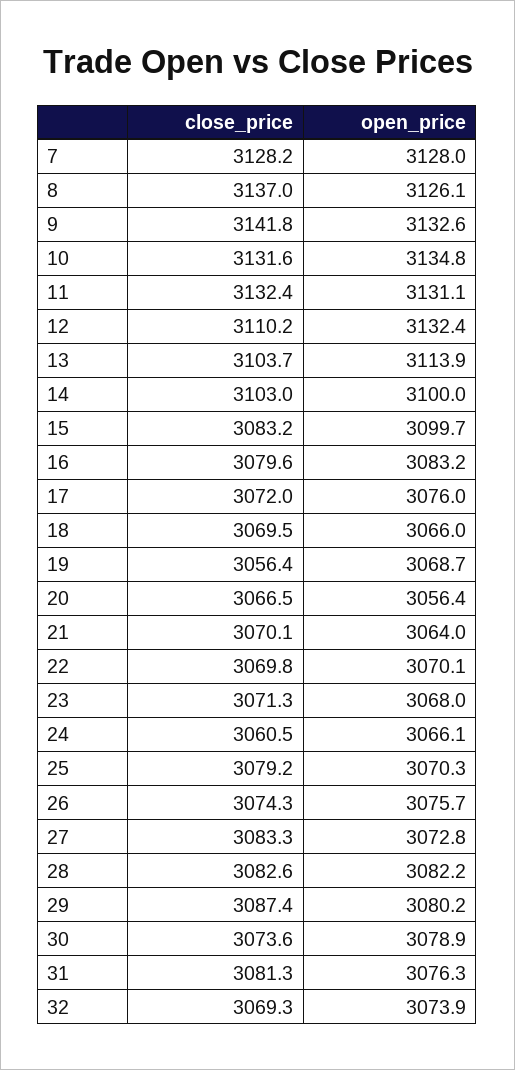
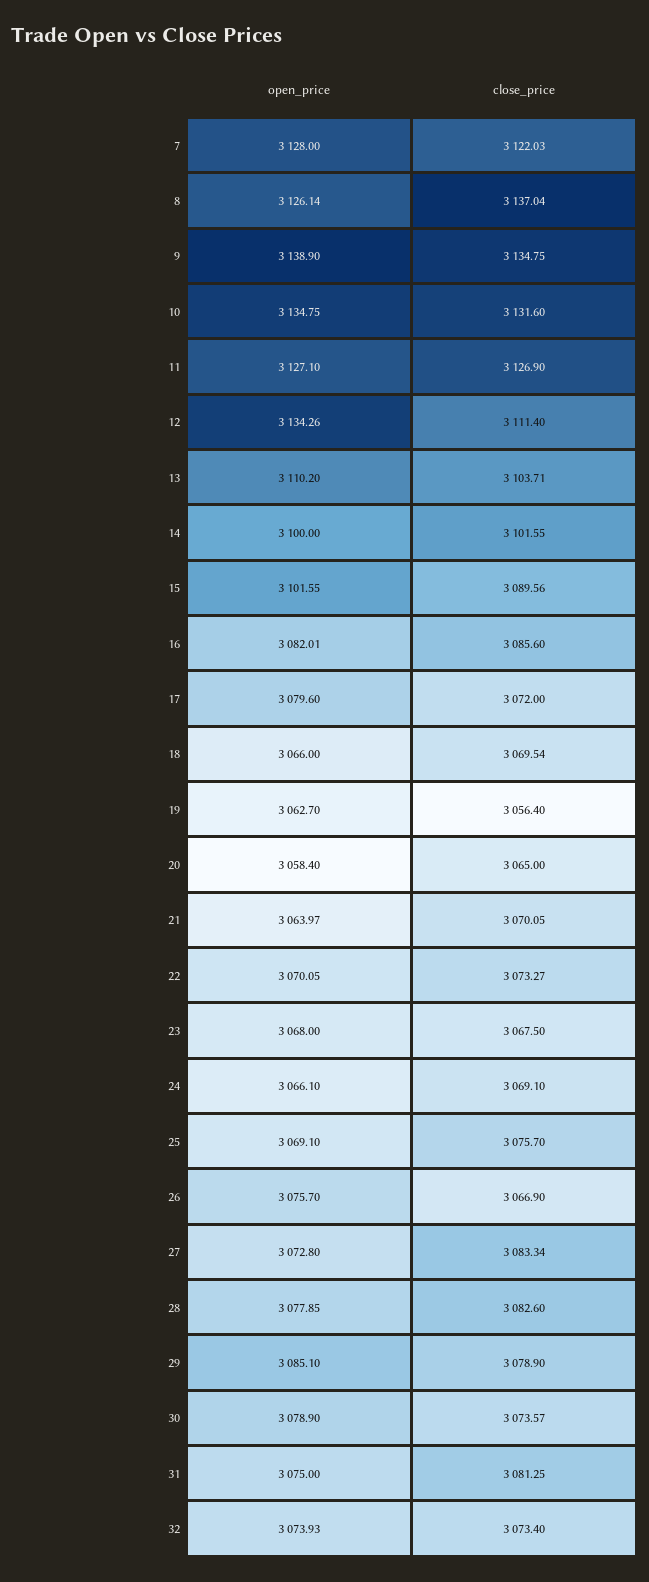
close_price, 7: 3128.2 -> 3122.03
close_price, 9: 3141.8 -> 3134.75
open_price, 9: 3132.6 -> 3138.9
close_price, 11: 3132.4 -> 3126.9
open_price, 11: 3131.1 -> 3127.1
close_price, 12: 3110.2 -> 3111.4
open_price, 12: 3132.4 -> 3134.26
open_price, 13: 3113.9 -> 3110.2
close_price, 14: 3103 -> 3101.55
close_price, 15: 3083.2 -> 3089.56
open_price, 15: 3099.7 -> 3101.55
close_price, 16: 3079.6 -> 3085.6
open_price, 16: 3083.2 -> 3082.01
open_price, 17: 3076 -> 3079.6
open_price, 19: 3068.7 -> 3062.7
close_price, 20: 3066.5 -> 3065
open_price, 20: 3056.4 -> 3058.4
close_price, 22: 3069.8 -> 3073.27
close_price, 23: 3071.3 -> 3067.5
close_price, 24: 3060.5 -> 3069.1
close_price, 25: 3079.2 -> 3075.7
open_price, 25: 3070.3 -> 3069.1
close_price, 26: 3074.3 -> 3066.9
open_price, 28: 3082.2 -> 3077.85
close_price, 29: 3087.4 -> 3078.9
open_price, 29: 3080.2 -> 3085.1
open_price, 31: 3076.3 -> 3075
close_price, 32: 3069.3 -> 3073.4

